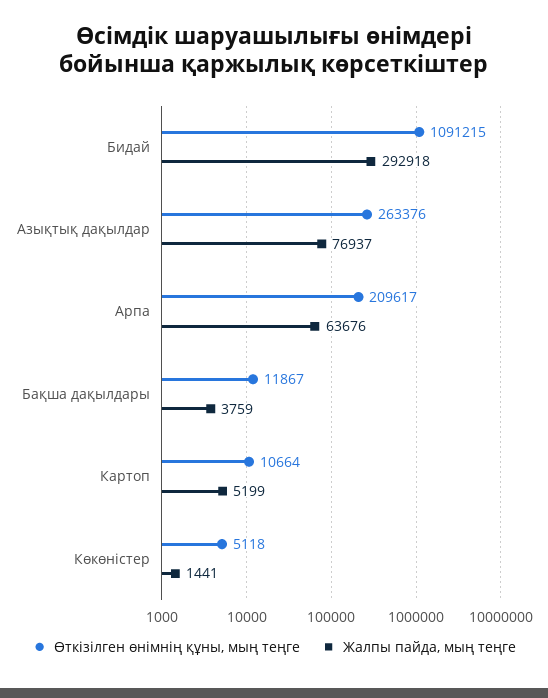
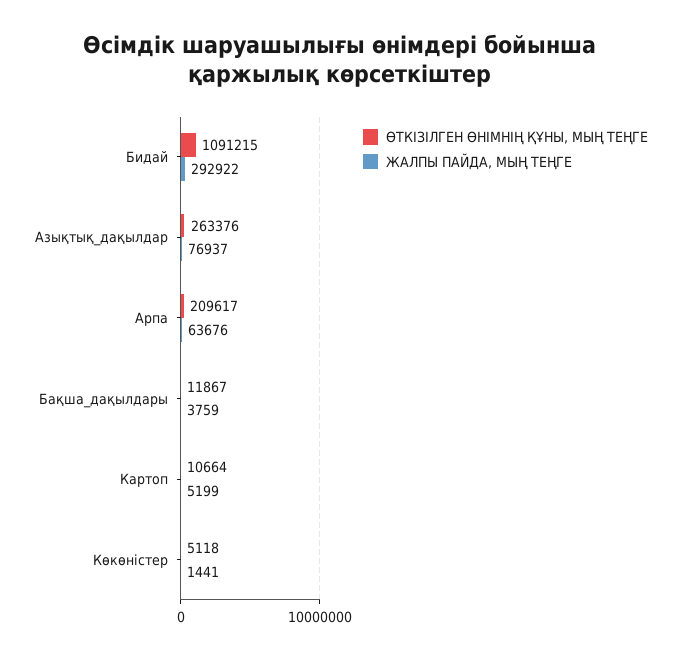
Жалпы пайда, мың теңге, Бидай: 292918 -> 292922

